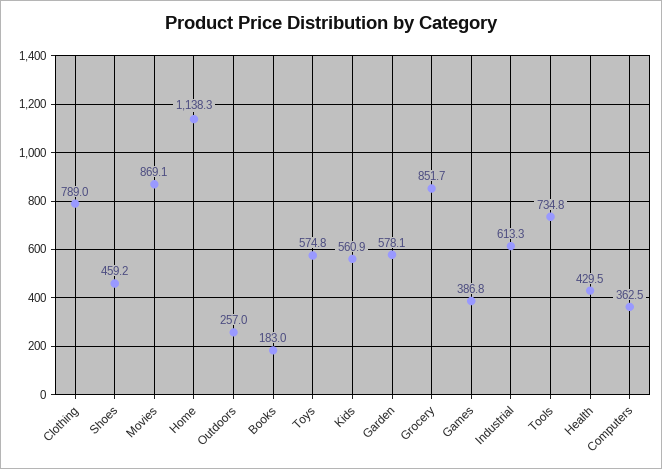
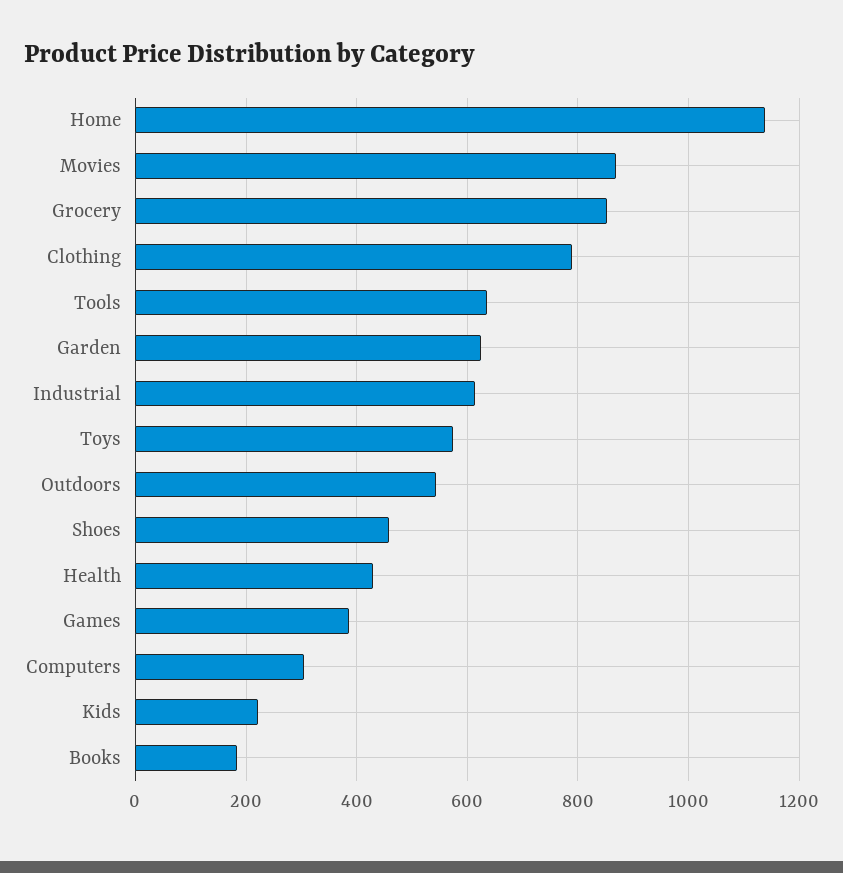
Outdoors: 257 -> 540
Kids: 560.9 -> 220
Garden: 578.1 -> 620
Tools: 734.8 -> 640
Computers: 362.5 -> 300

